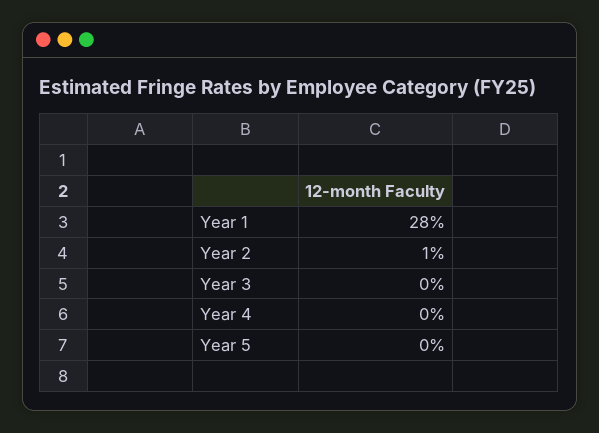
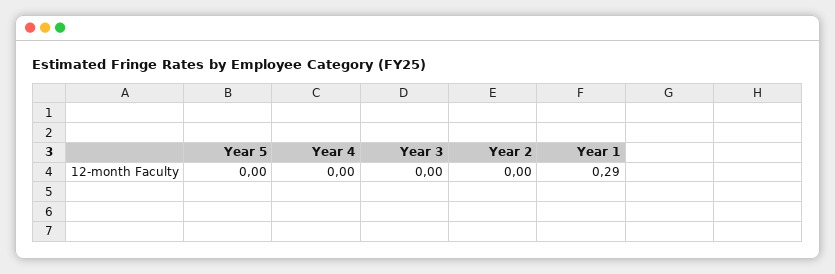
Year 1: 0.28 -> 0.29
Year 2: 0.01 -> 0

